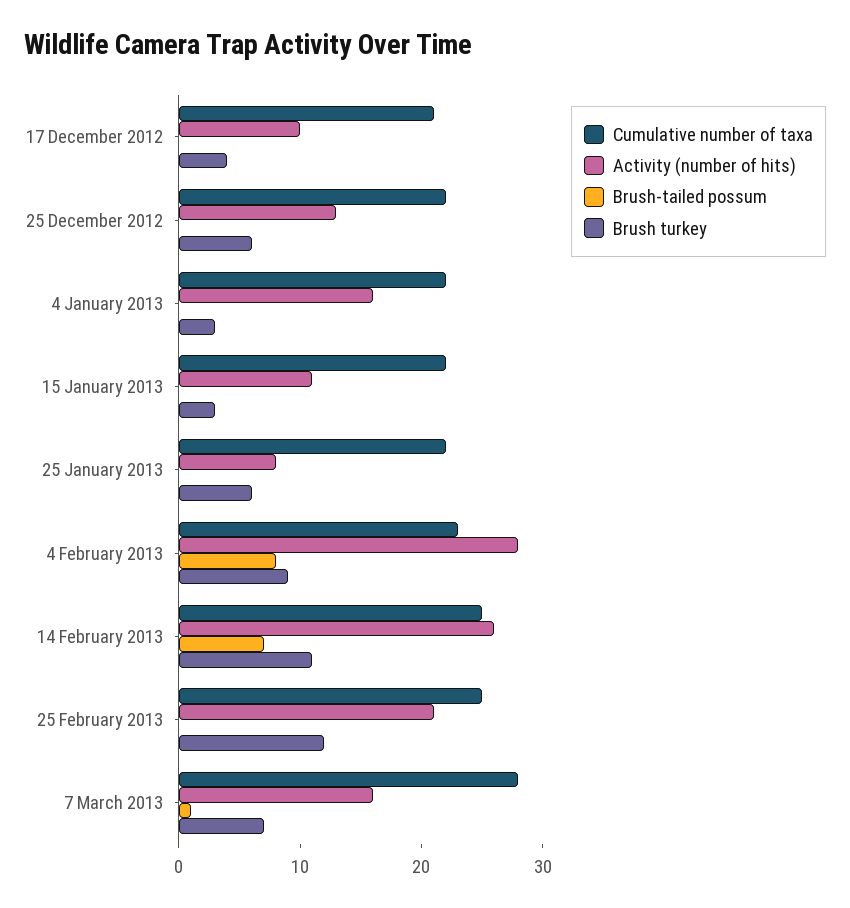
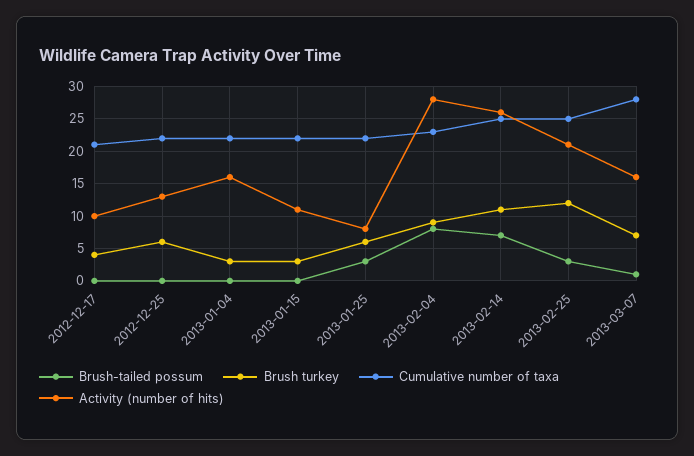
Brush-tailed possum, 25 January 2013: 0 -> 3
Brush-tailed possum, 25 February 2013: 0 -> 3

